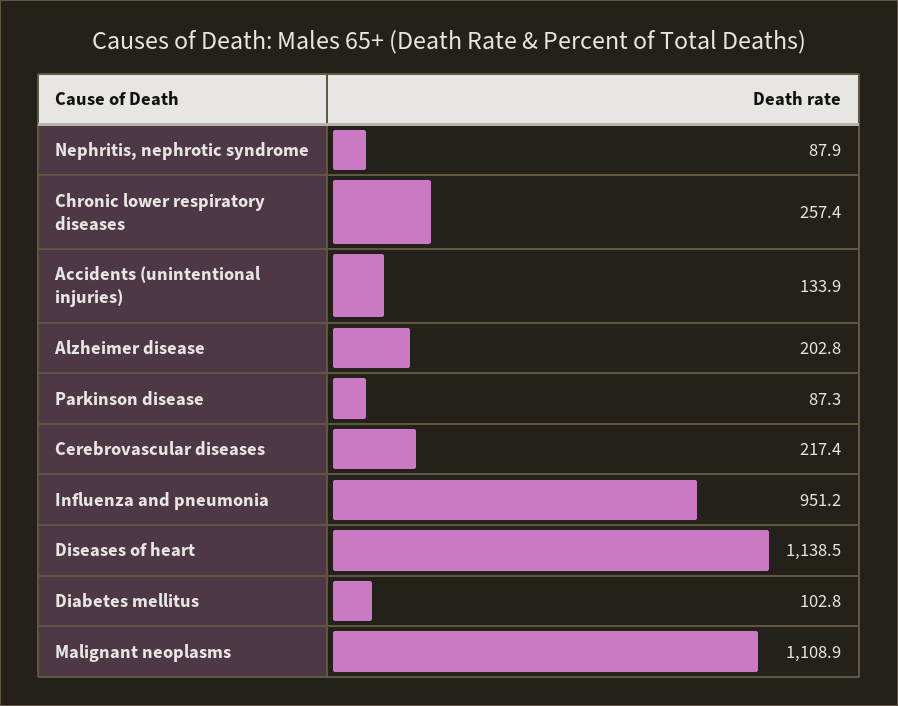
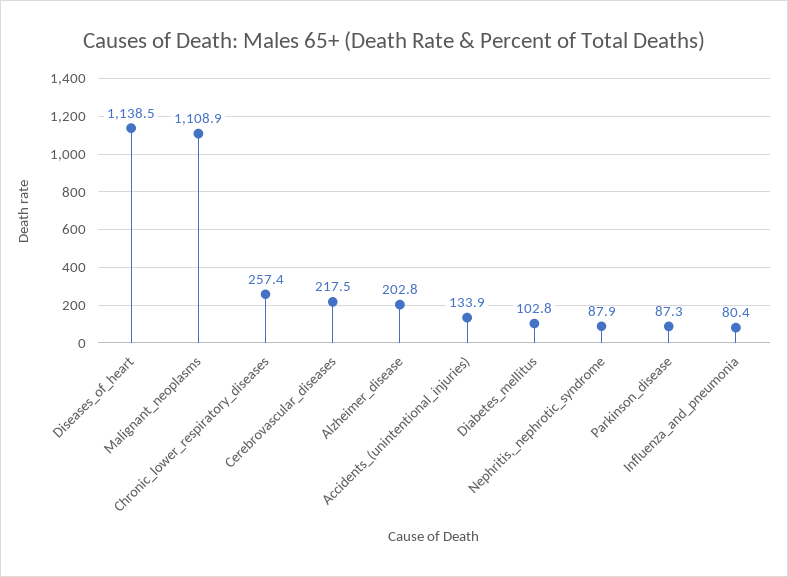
Cerebrovascular diseases: 217.4 -> 217.5
Influenza and pneumonia: 951.2 -> 80.4

